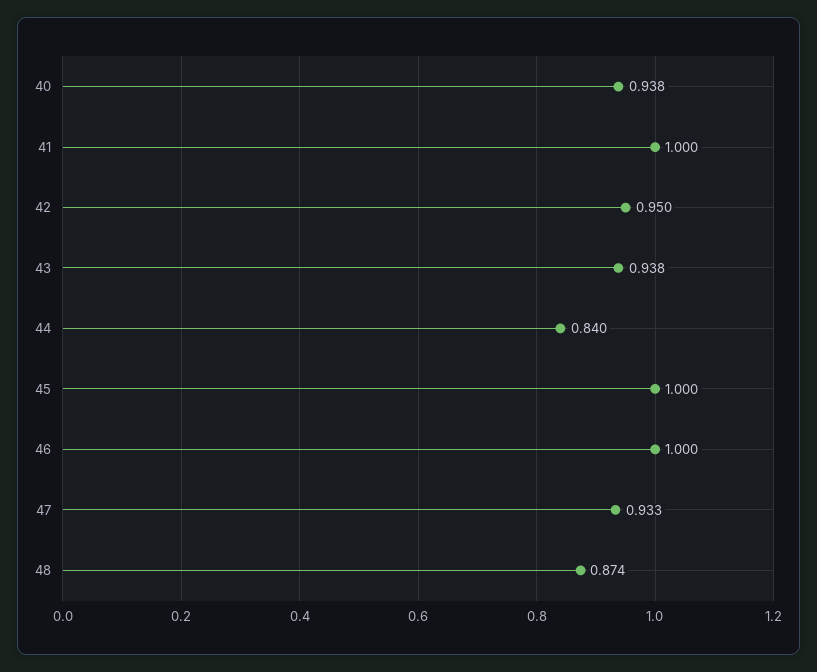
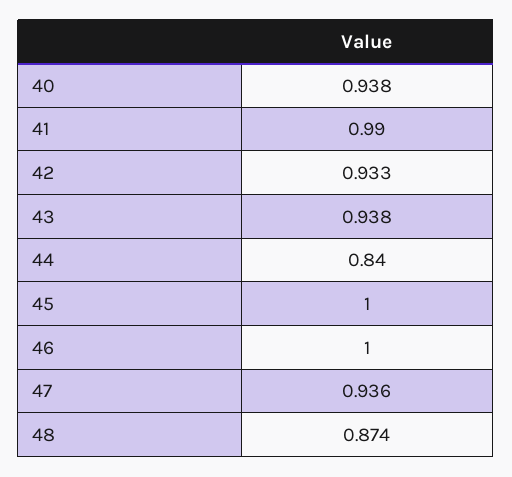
41: 1 -> 0.99
42: 0.95 -> 0.933
47: 0.933 -> 0.936

